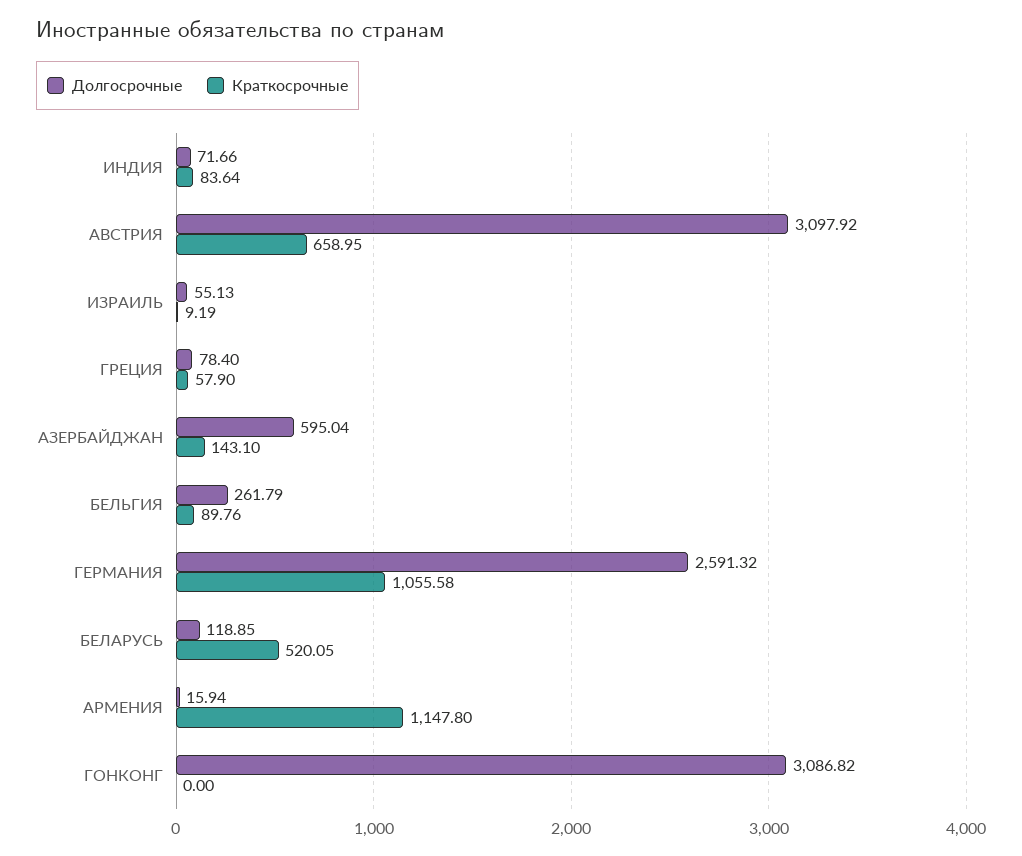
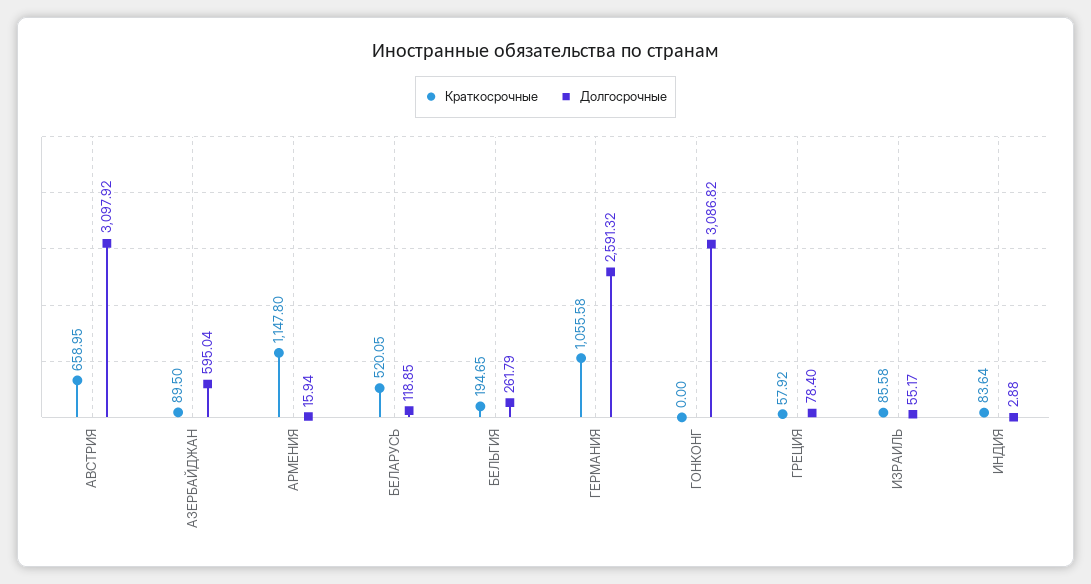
Долгосрочные, ИНДИЯ: 71.66 -> 2.88
Долгосрочные, ИЗРАИЛЬ: 55.13 -> 55.17
Краткосрочные, ИЗРАИЛЬ: 9.19 -> 85.58
Краткосрочные, ГРЕЦИЯ: 57.9 -> 57.92
Краткосрочные, АЗЕРБАЙДЖАН: 143.1 -> 89.5
Краткосрочные, БЕЛЬГИЯ: 89.76 -> 194.65

